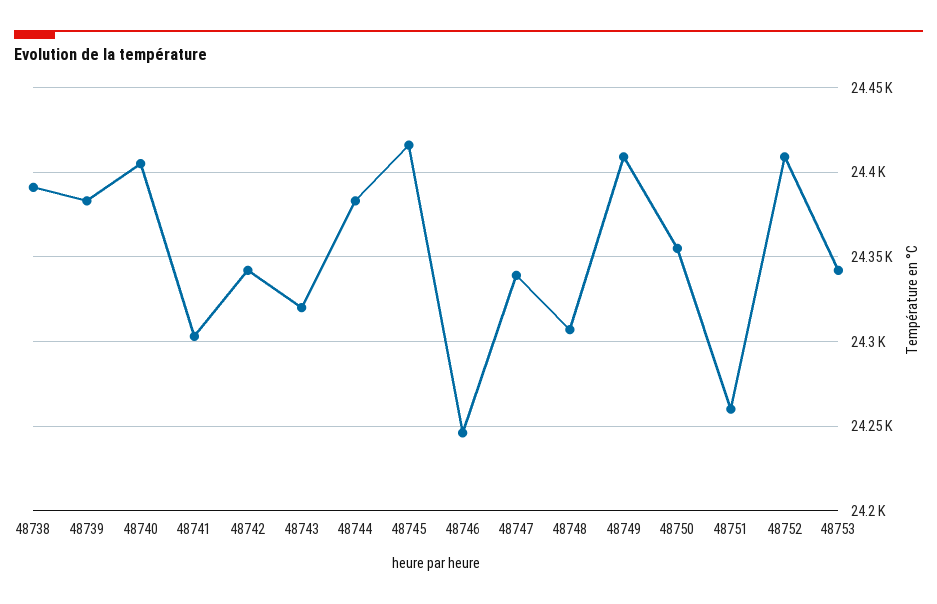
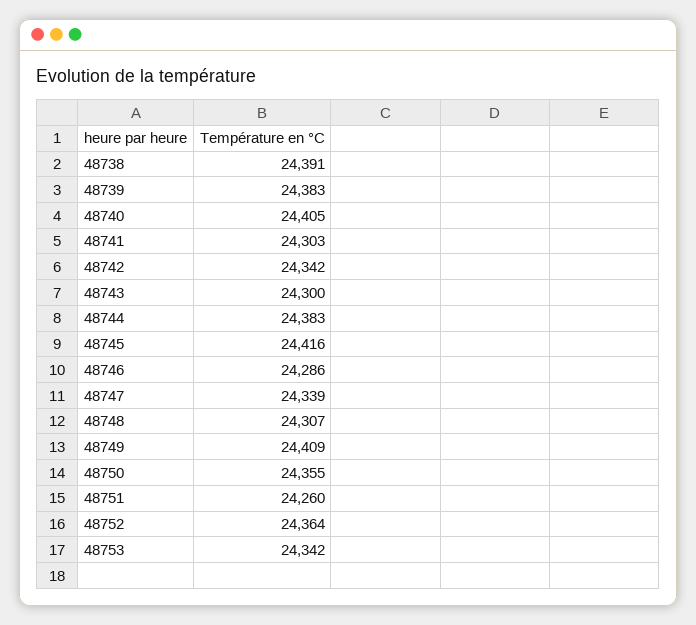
48743: 24320 -> 24300
48746: 24245 -> 24286
48752: 24410 -> 24364

